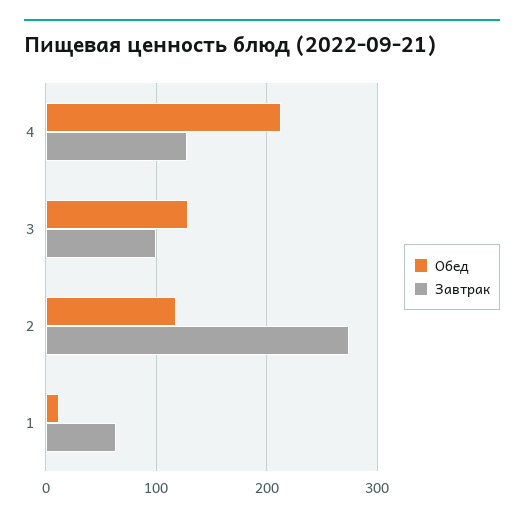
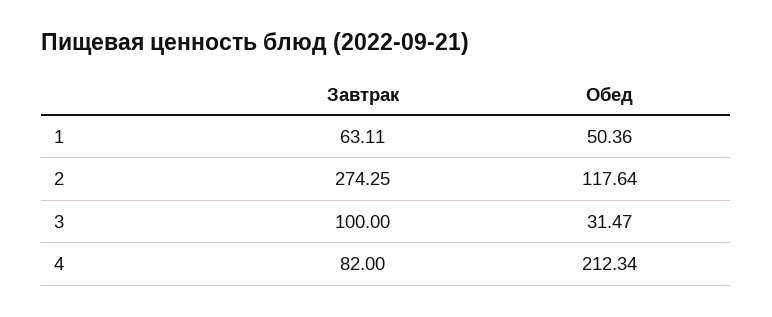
Завтрак, 4: 130 -> 82
Обед, 3: 130 -> 31.47
Обед, 1: 10 -> 50.36

